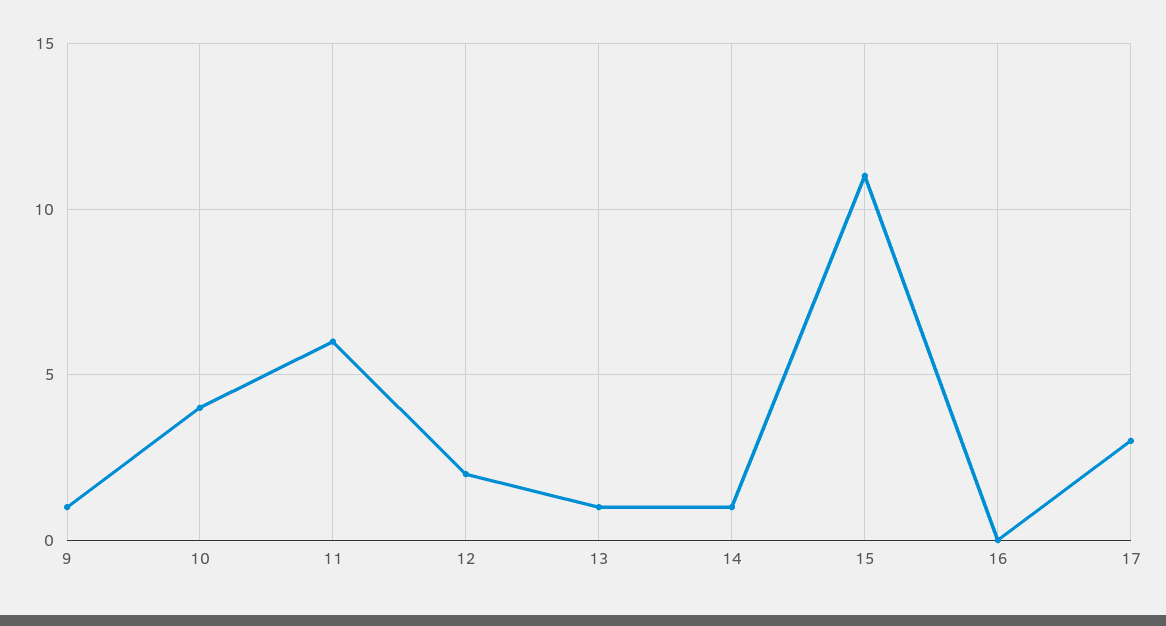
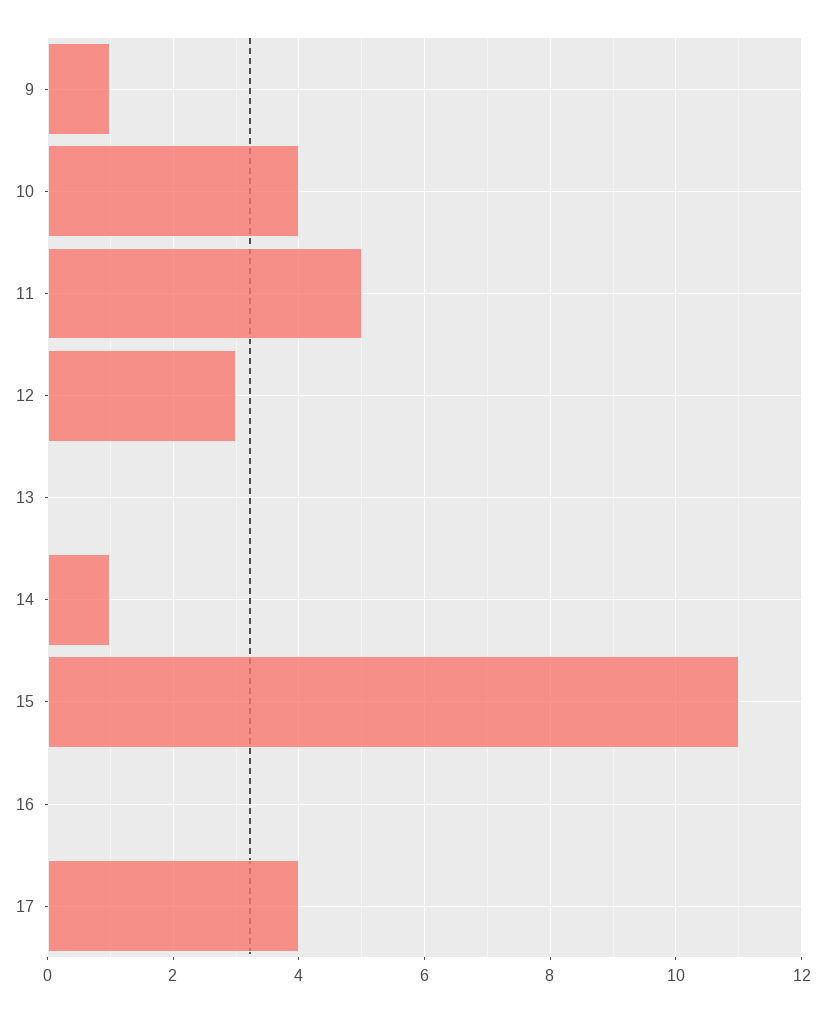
11: 6 -> 5
12: 2 -> 3
13: 1 -> 0
17: 3 -> 4

